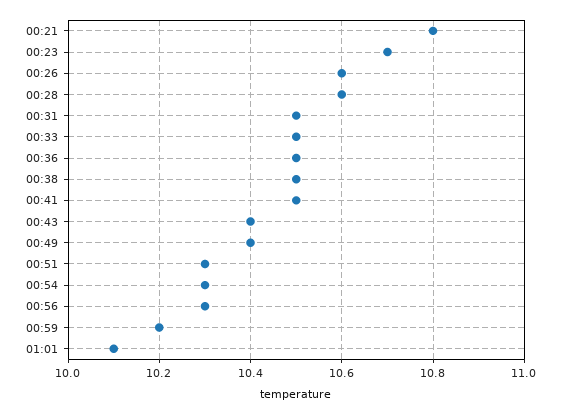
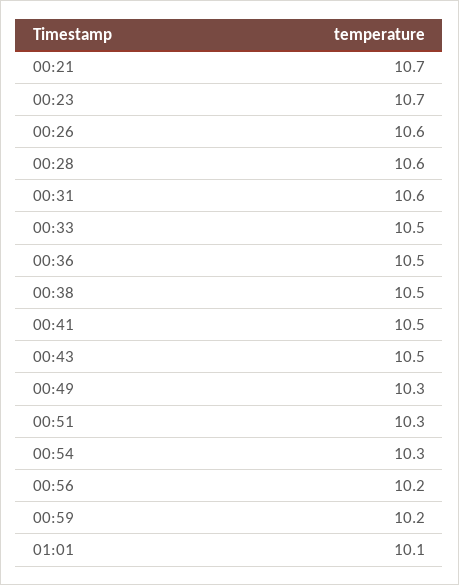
00:21: 10.8 -> 10.7
00:31: 10.5 -> 10.6
00:43: 10.4 -> 10.5
00:49: 10.4 -> 10.3
00:56: 10.3 -> 10.2

